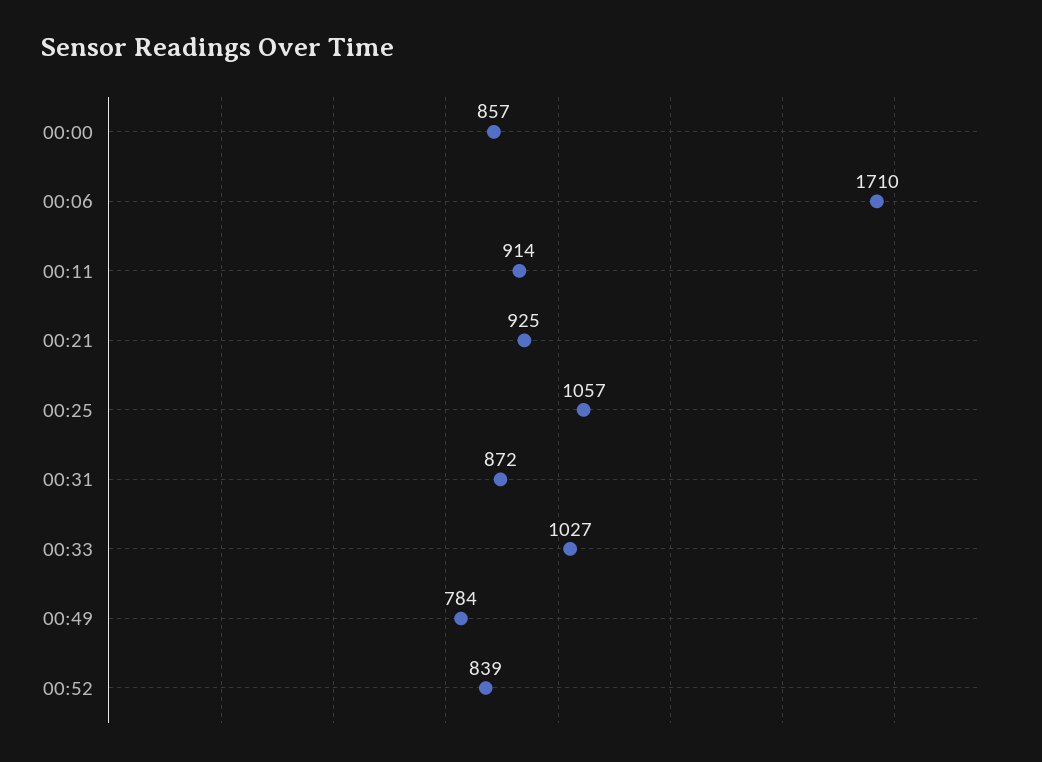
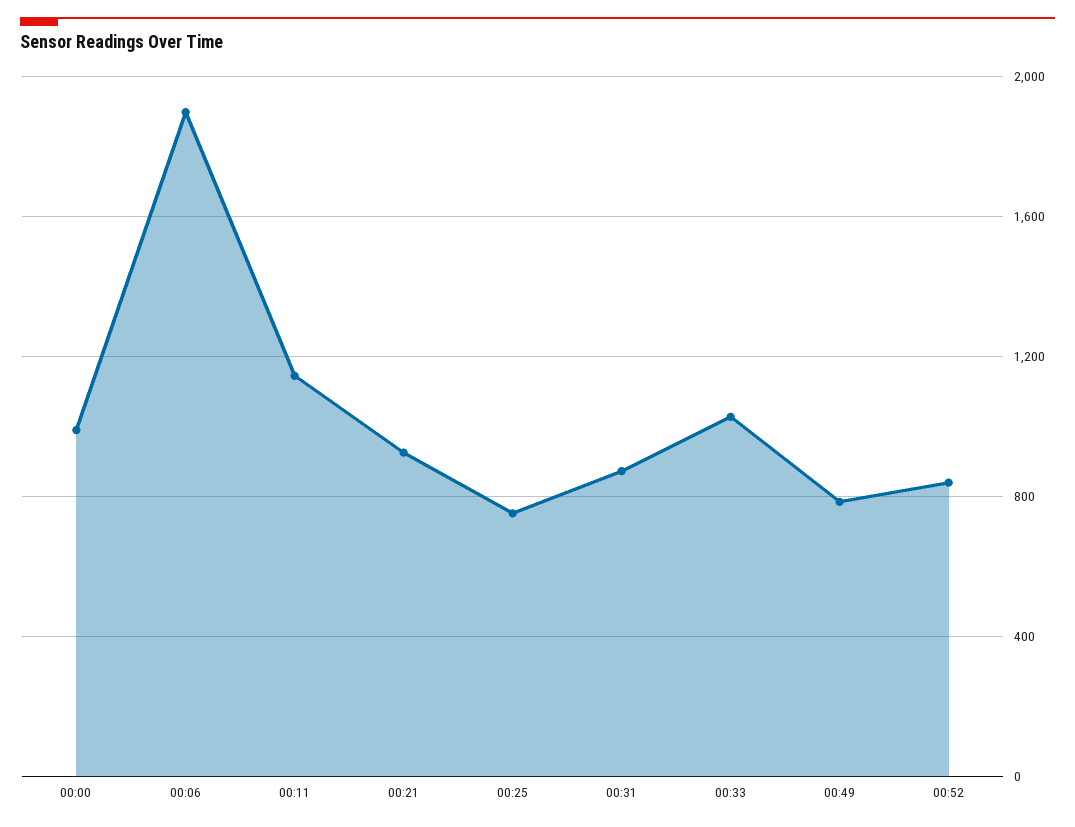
00:00: 857 -> 1000
00:06: 1710 -> 1900
00:11: 914 -> 1150
00:25: 1057 -> 750

